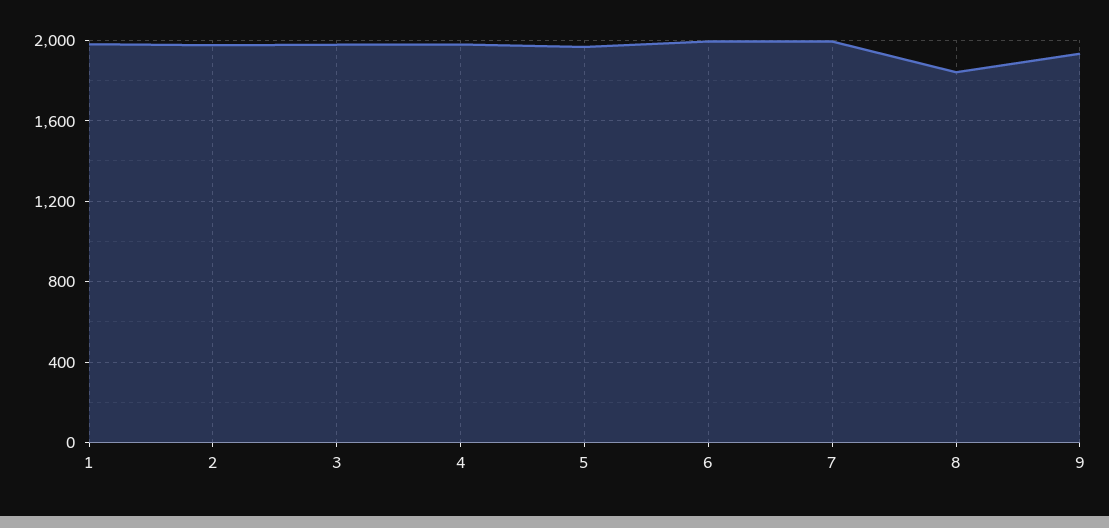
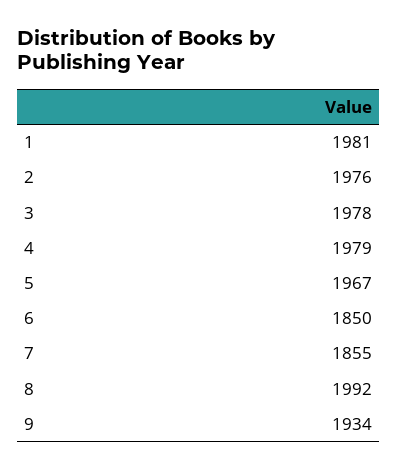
6: 2000 -> 1850
7: 2000 -> 1855
8: 1850 -> 1992

